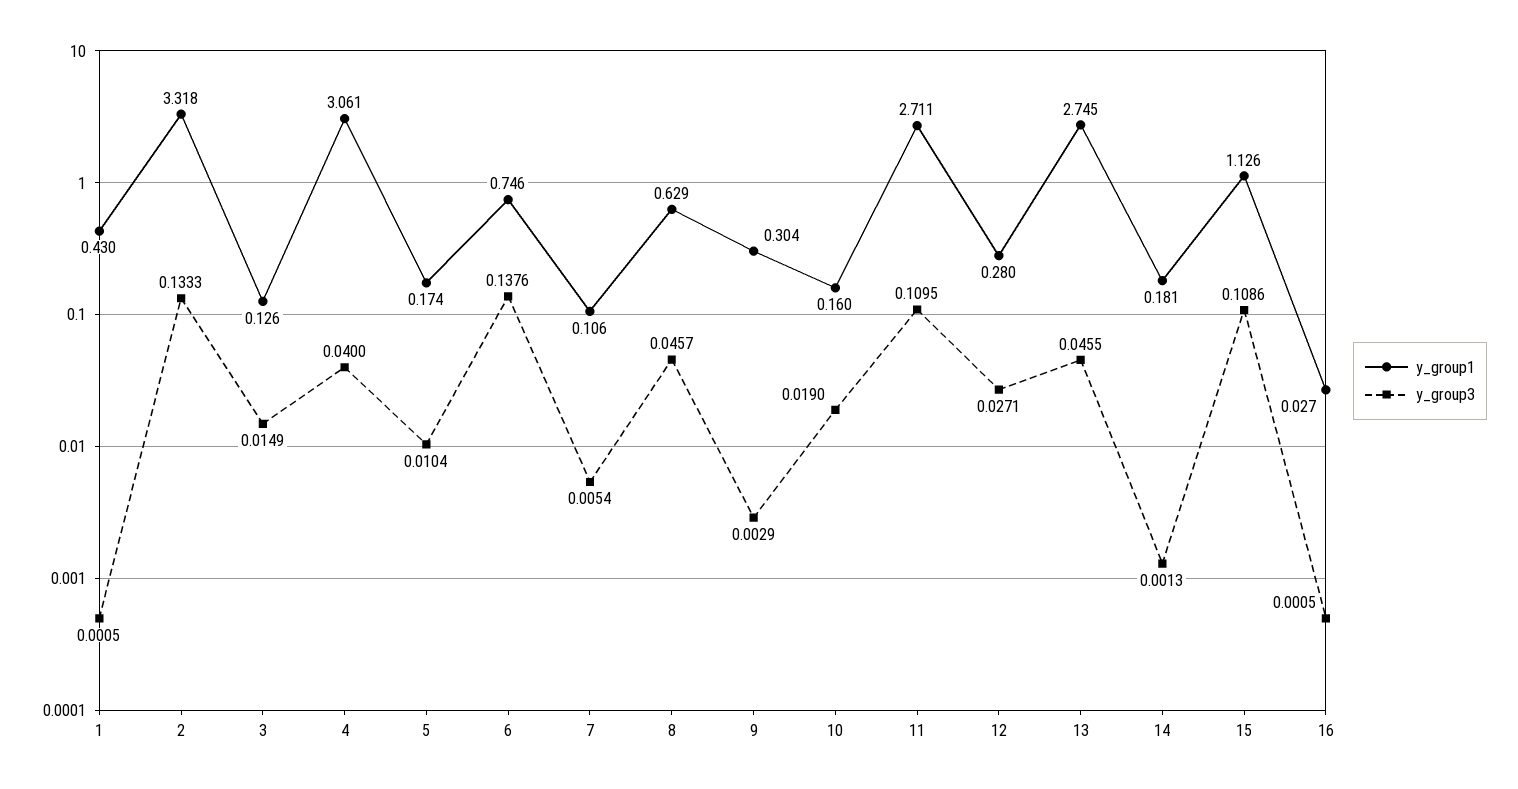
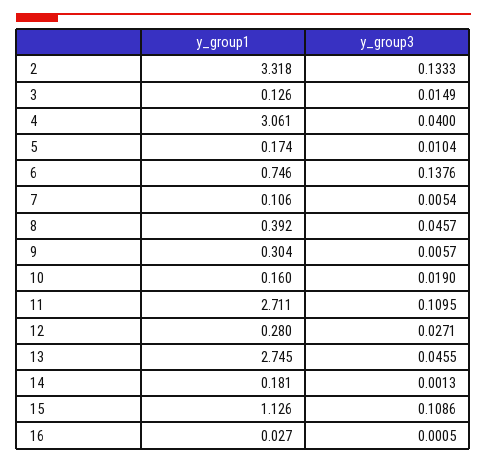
y_group1, 1: 0.43 -> none
y_group3, 1: 0.0005 -> none
y_group1, 8: 0.629 -> 0.392
y_group3, 9: 0.0029 -> 0.0057

